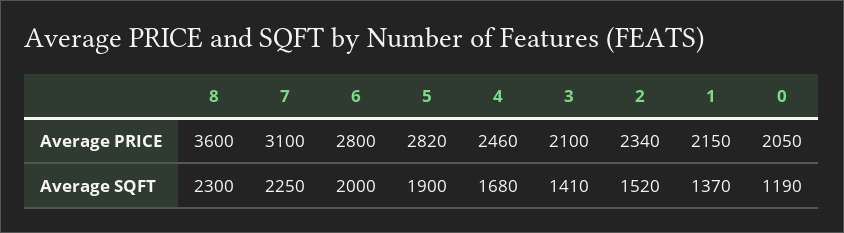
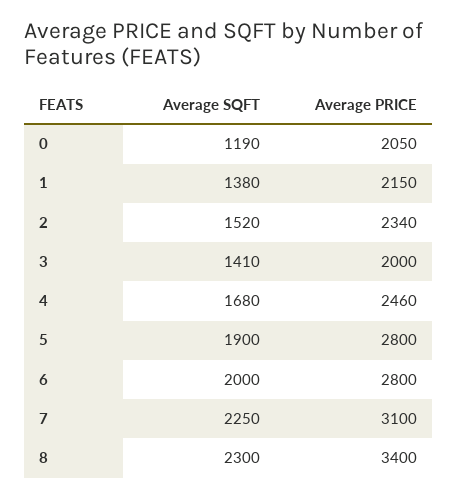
8, Average PRICE: 3600 -> 3400
5, Average PRICE: 2820 -> 2800
3, Average PRICE: 2100 -> 2000
1, Average SQFT: 1370 -> 1380

